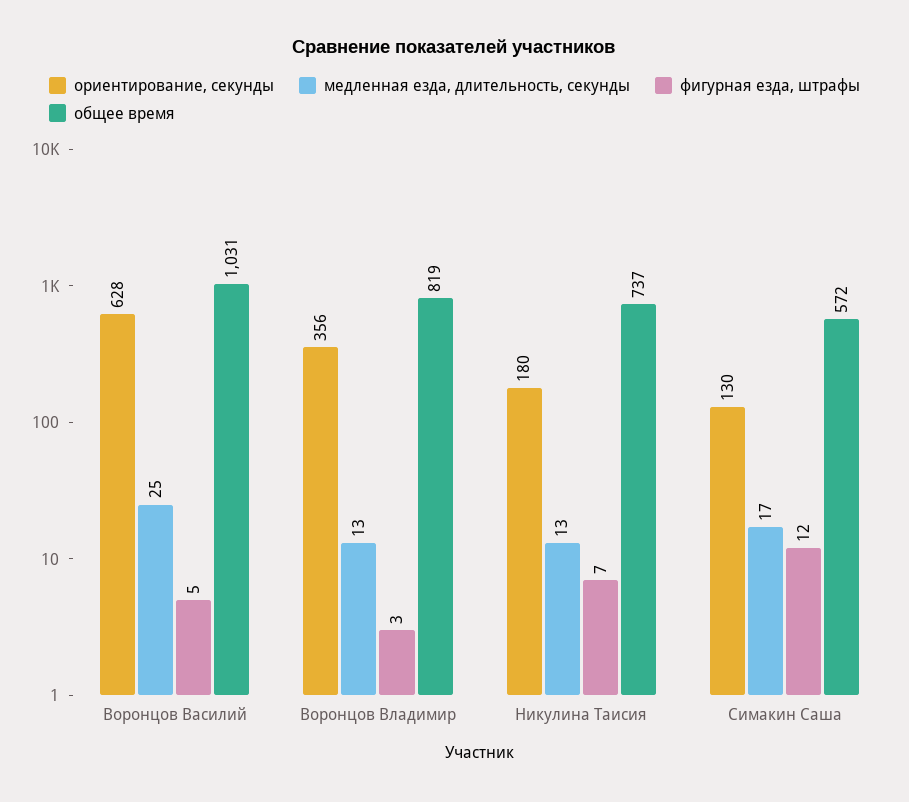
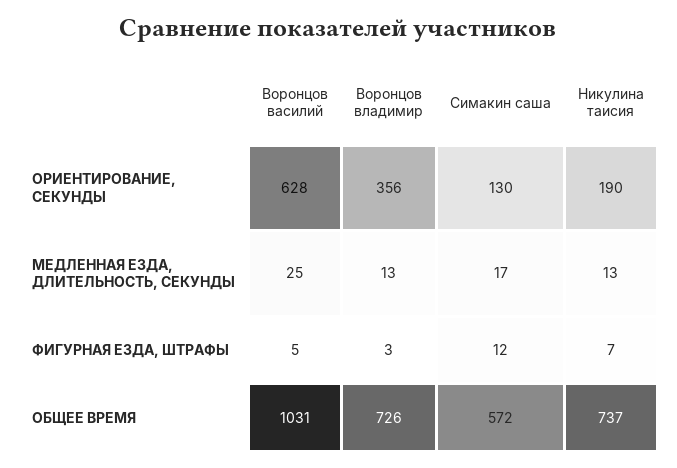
общее время, Воронцов Владимир: 819 -> 726
ориентирование, секунды, Никулина Таисия: 180 -> 190

